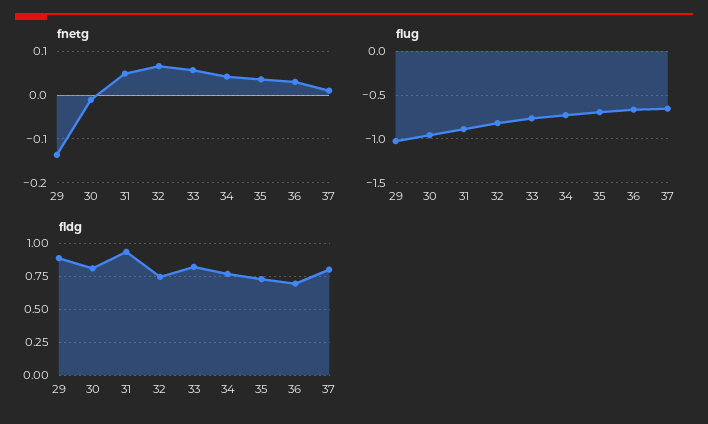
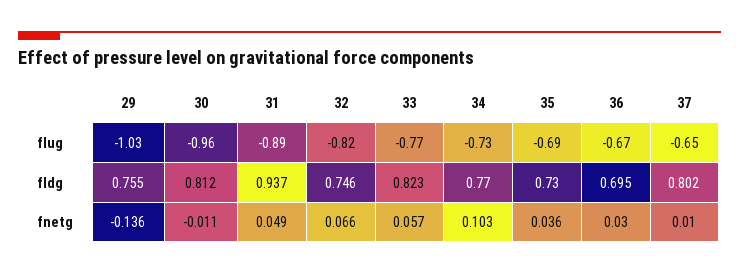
fnetg, 34: 0.04 -> 0.103
fldg, 29: 0.9 -> 0.755

